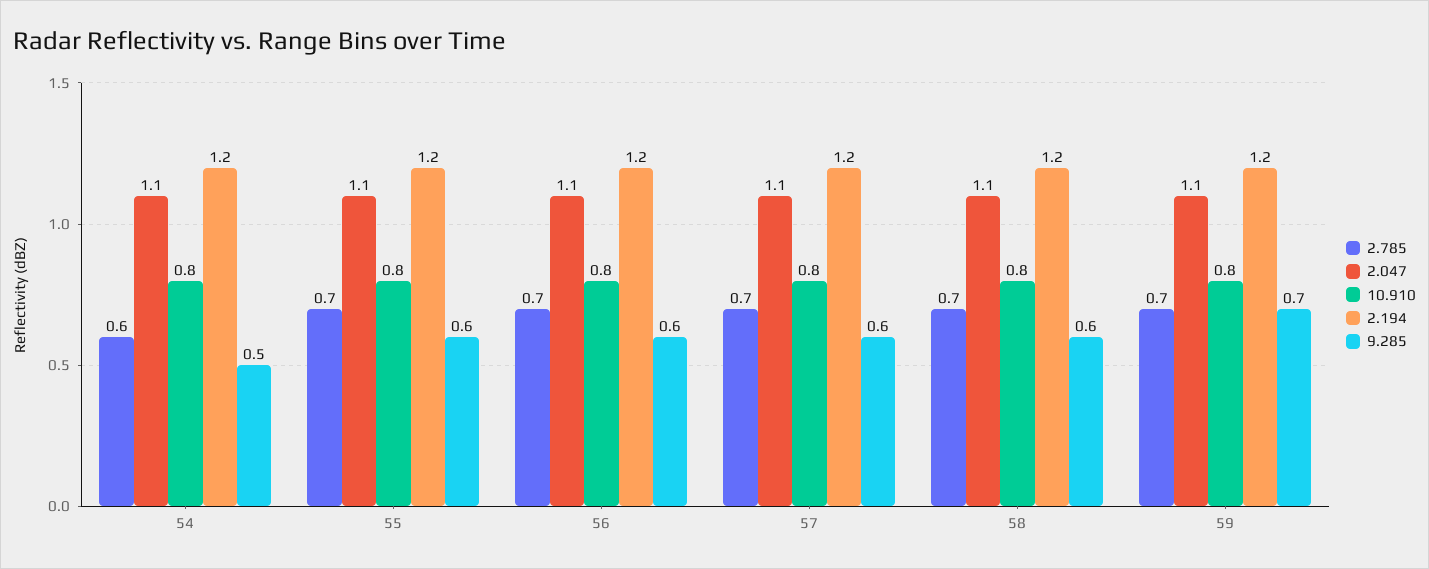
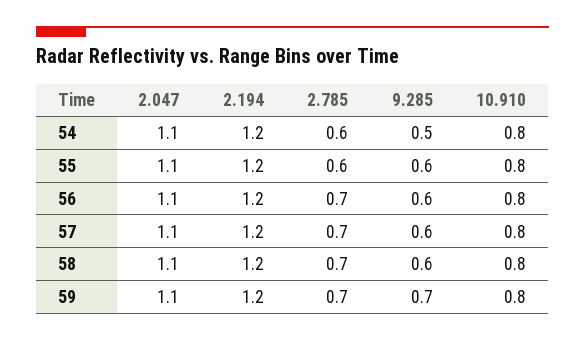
2.785, 55: 0.7 -> 0.6

